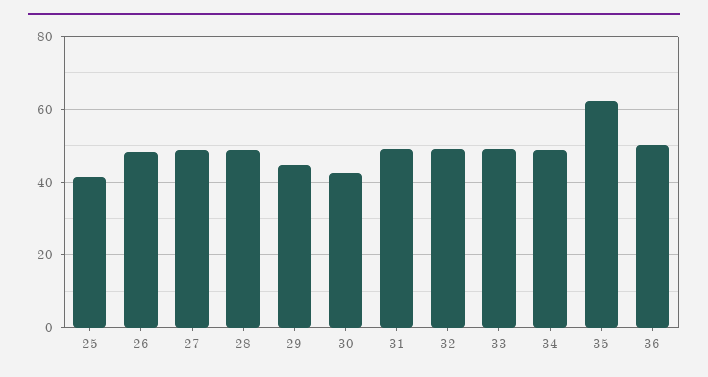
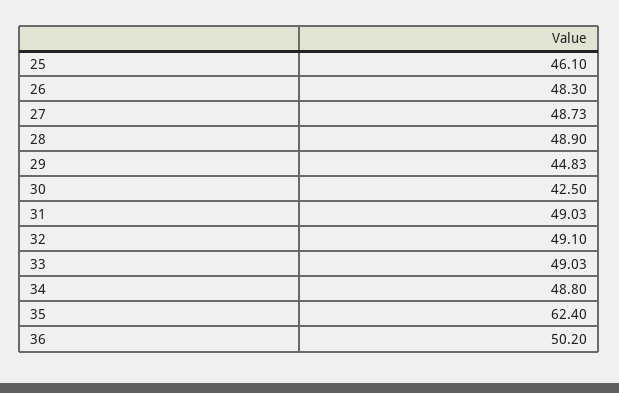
25: 42 -> 46.1

